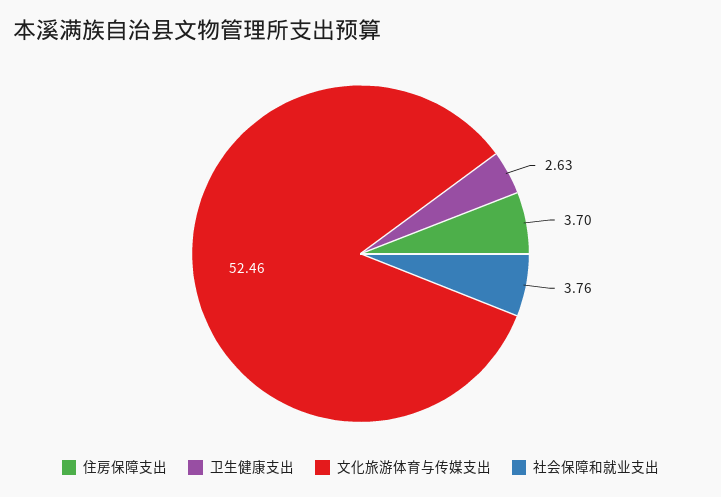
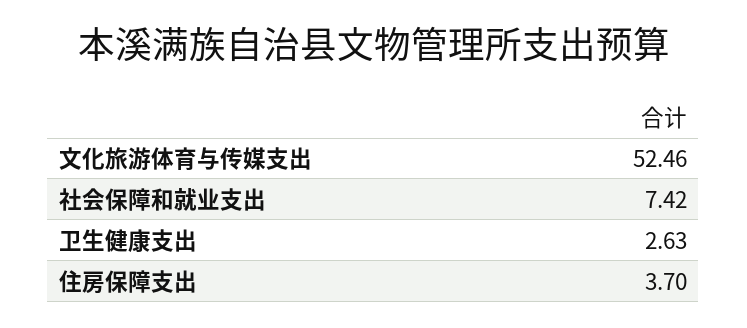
社会保障和就业支出: 3.76 -> 7.42

